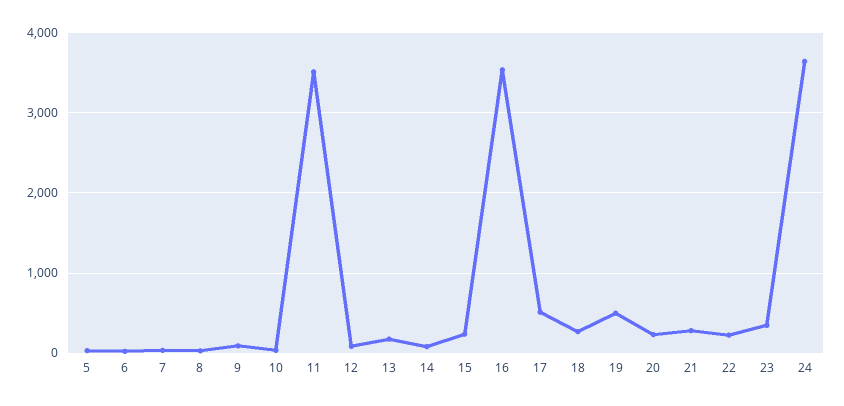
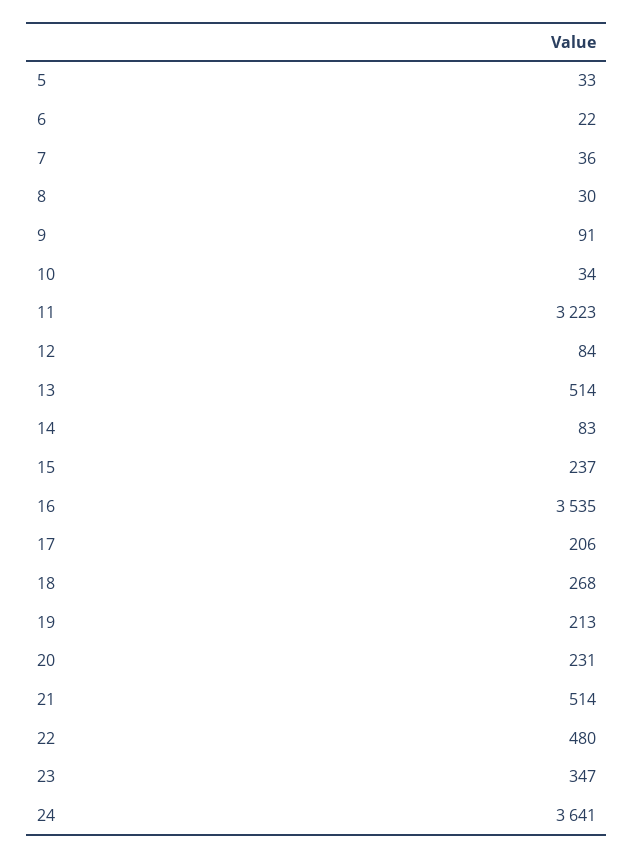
11: 3500 -> 3223
13: 200 -> 514
17: 500 -> 206
19: 500 -> 213
21: 300 -> 514
22: 200 -> 480

